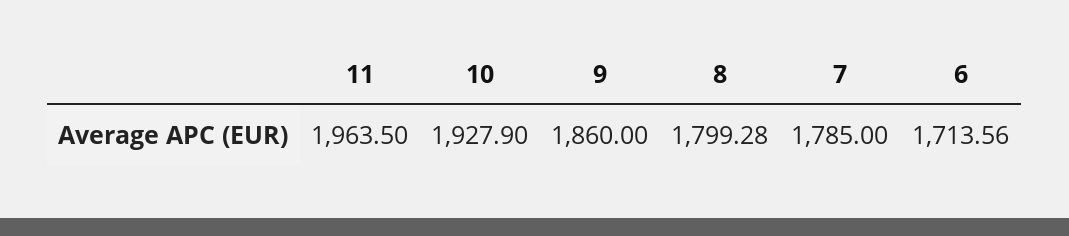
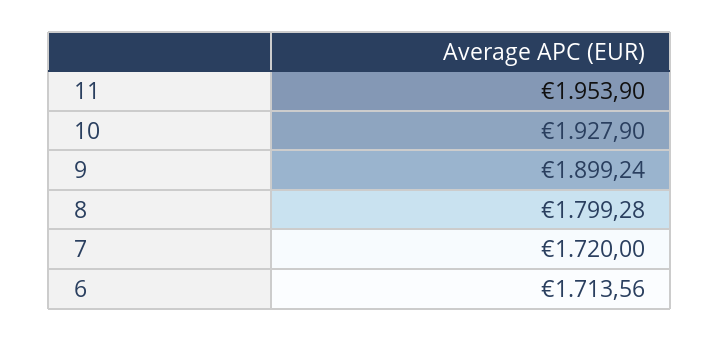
11: 1963.5 -> 1953.9
9: 1860 -> 1899.24
7: 1785 -> 1720

